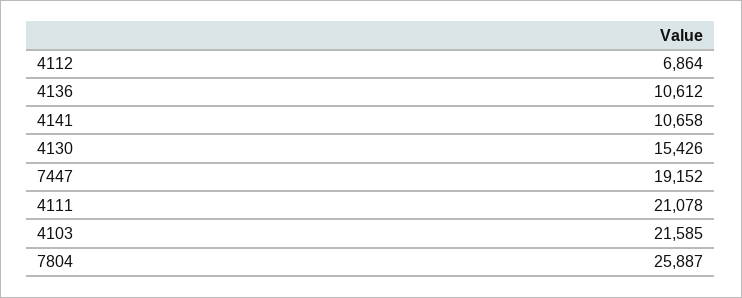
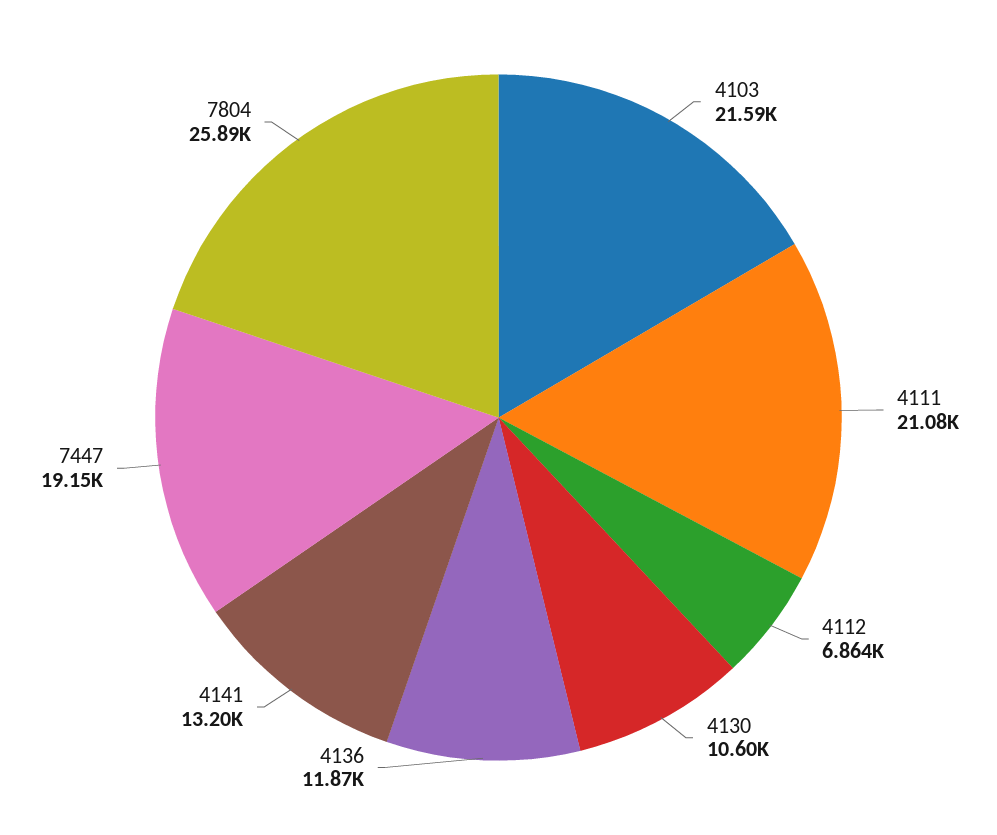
4136: 10612 -> 11870
4141: 10658 -> 13200
4130: 15426 -> 10600

